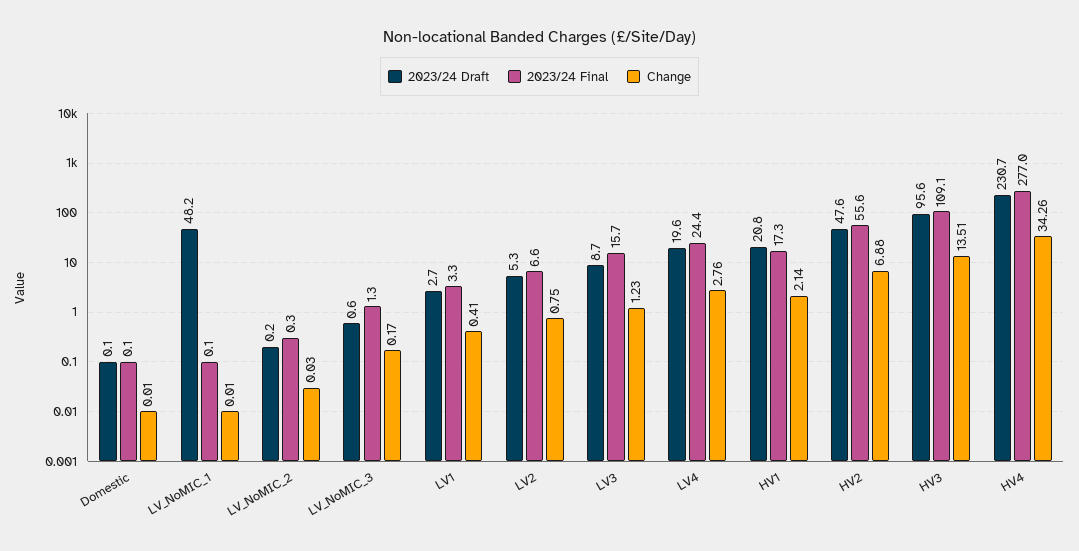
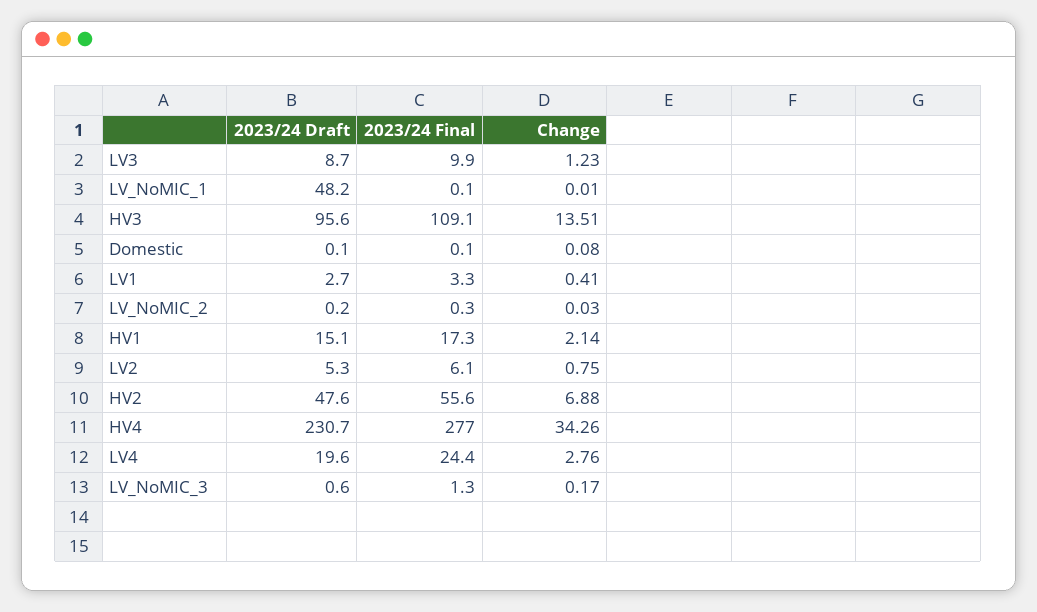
Change, Domestic: 0.01 -> 0.08
2023/24 Final, LV2: 6.6 -> 6.1
2023/24 Final, LV3: 15.7 -> 9.9
2023/24 Draft, HV1: 20.8 -> 15.1

